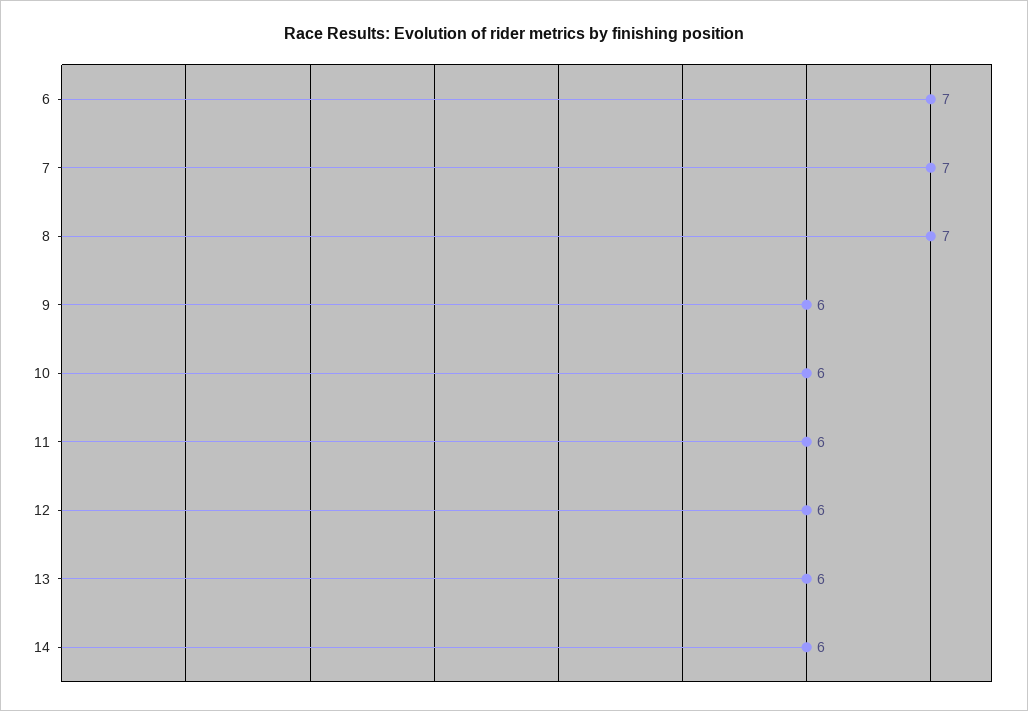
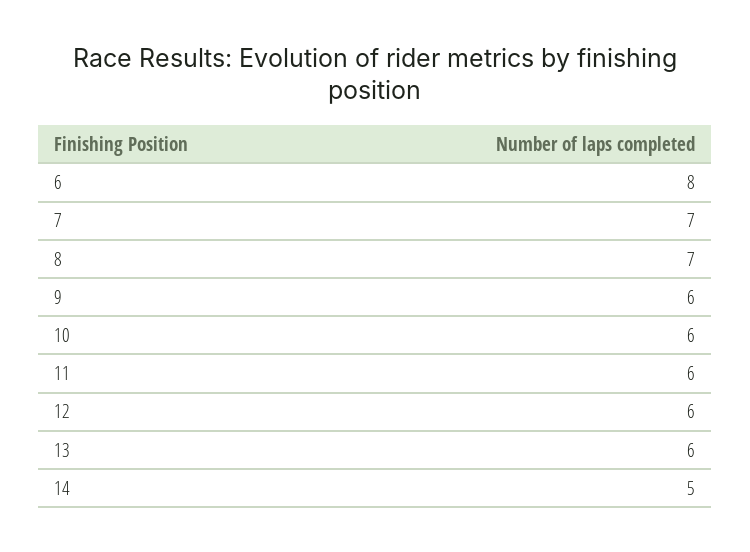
6: 7 -> 8
14: 6 -> 5

